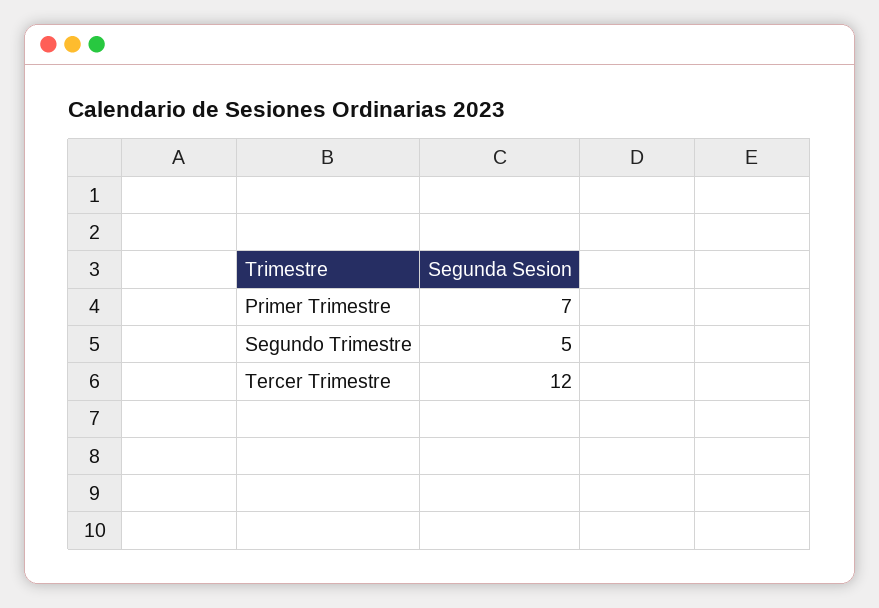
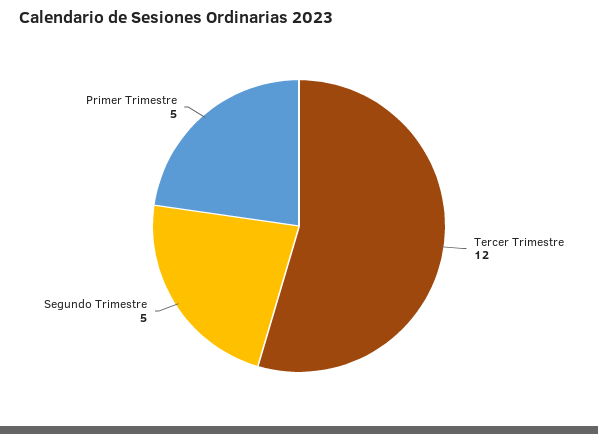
Primer Trimestre: 7 -> 5

